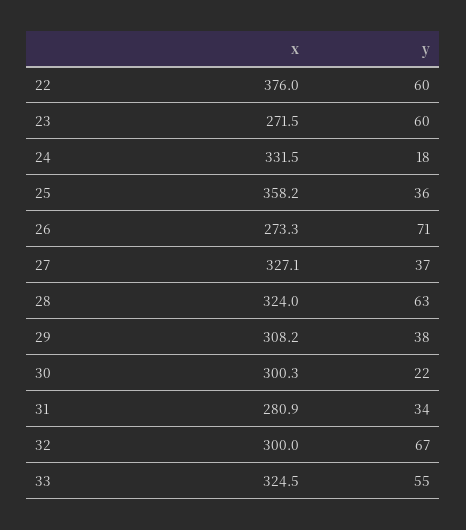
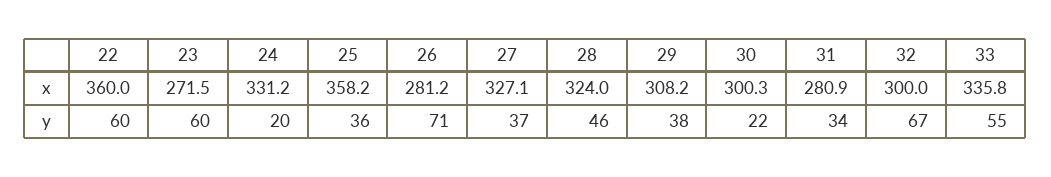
x, 22: 376 -> 360
x, 24: 331.5 -> 331.2
y, 24: 18 -> 20
x, 26: 273.3 -> 281.2
y, 28: 63 -> 46
x, 33: 324.5 -> 335.8

